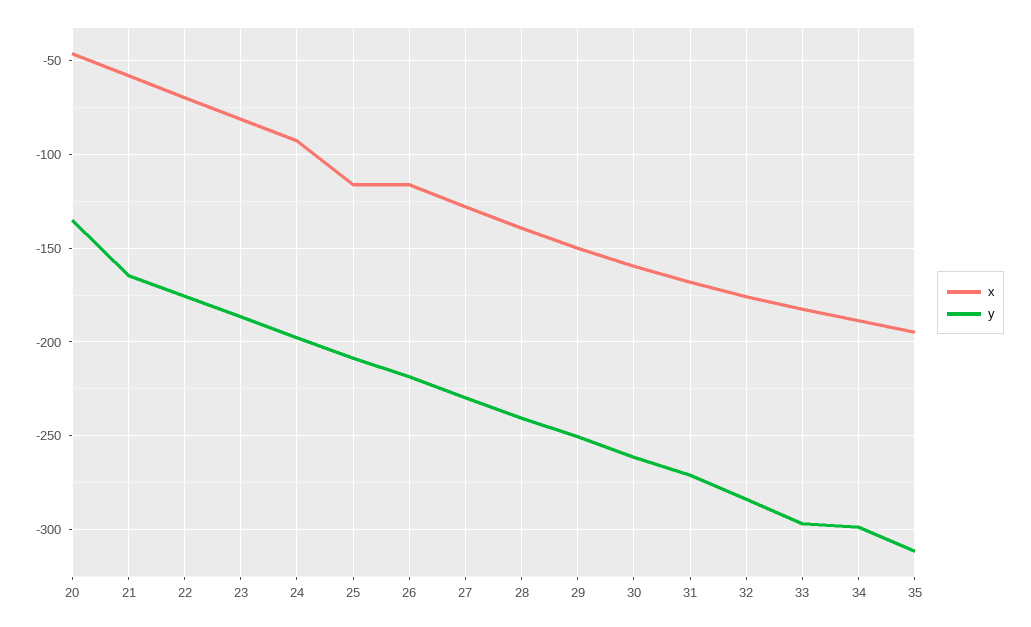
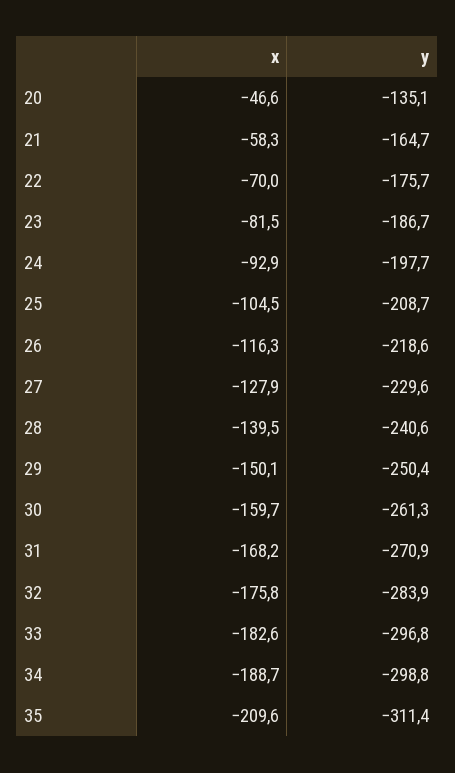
x, 25: -115 -> -104.5
x, 35: -195 -> -209.6

